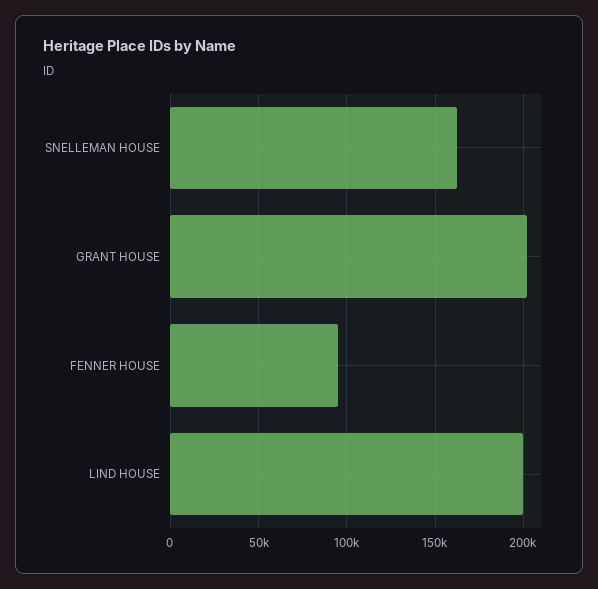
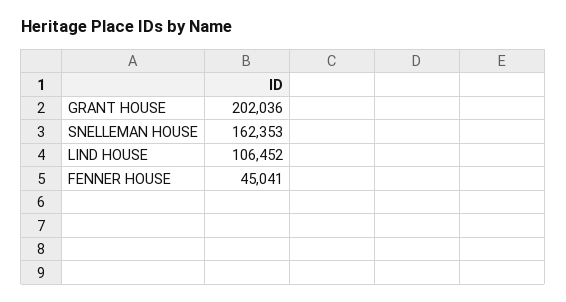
FENNER HOUSE: 95000 -> 45041
LIND HOUSE: 200000 -> 106452

